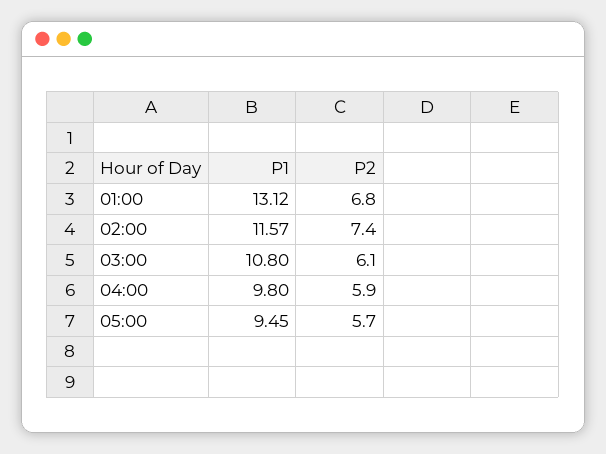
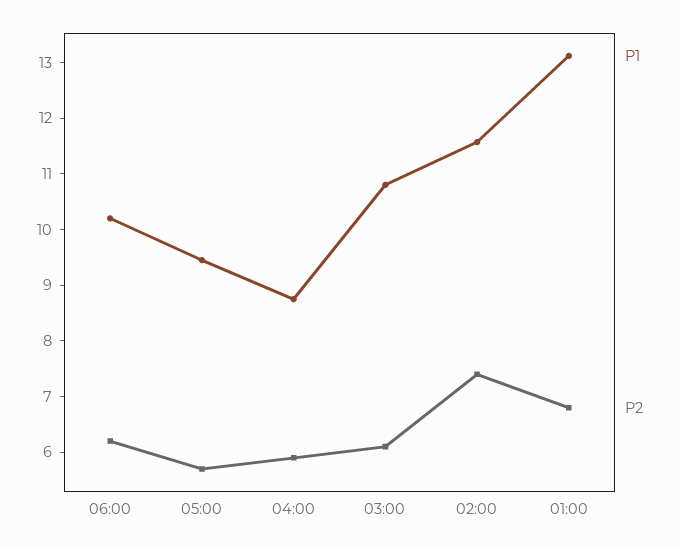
P1, 04:00: 9.8 -> 8.8
P1, 06:00: none -> 10.2
P2, 06:00: none -> 6.2

